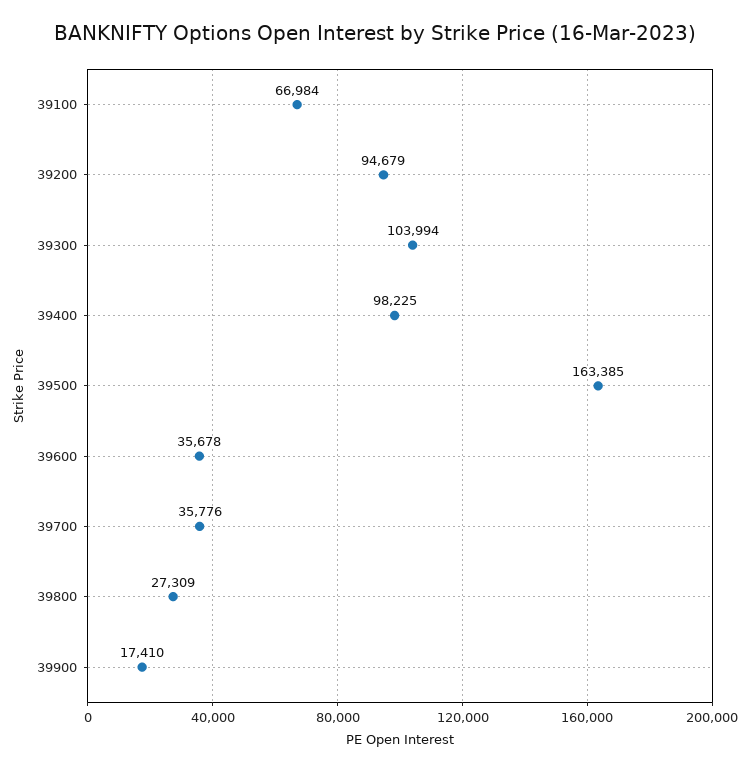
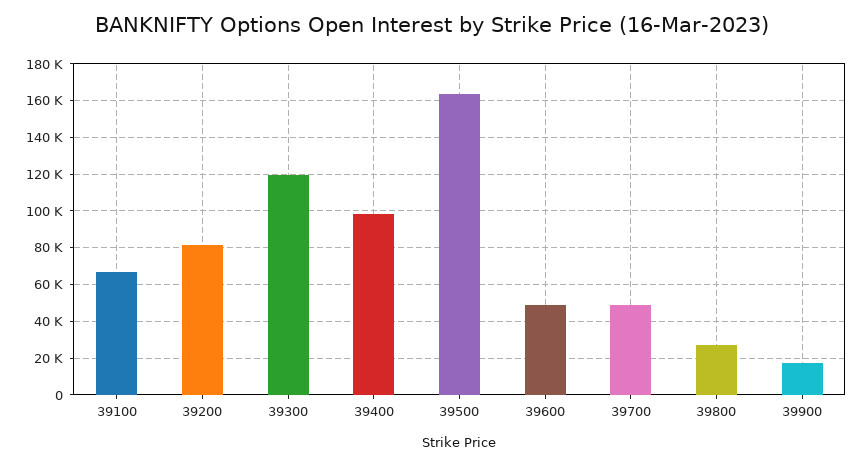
39200: 94679 -> 80000
39300: 103994 -> 120000
39600: 35678 -> 50000
39700: 35776 -> 50000

